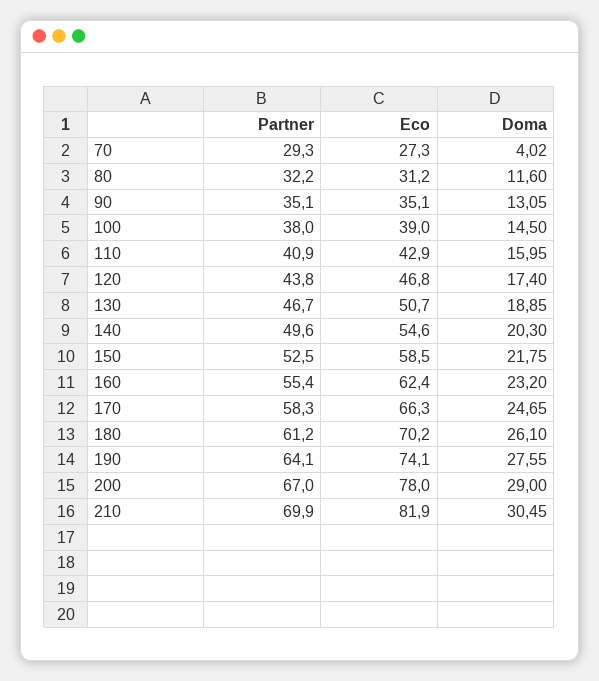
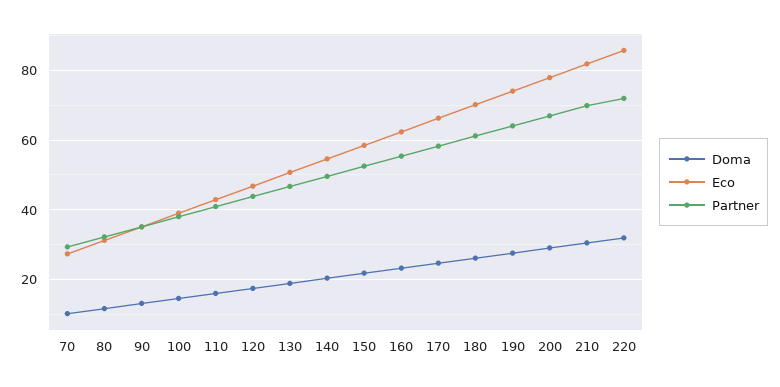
Doma, 70: 4.02 -> 10
Doma, 220: none -> 32
Eco, 220: none -> 86
Partner, 220: none -> 72

